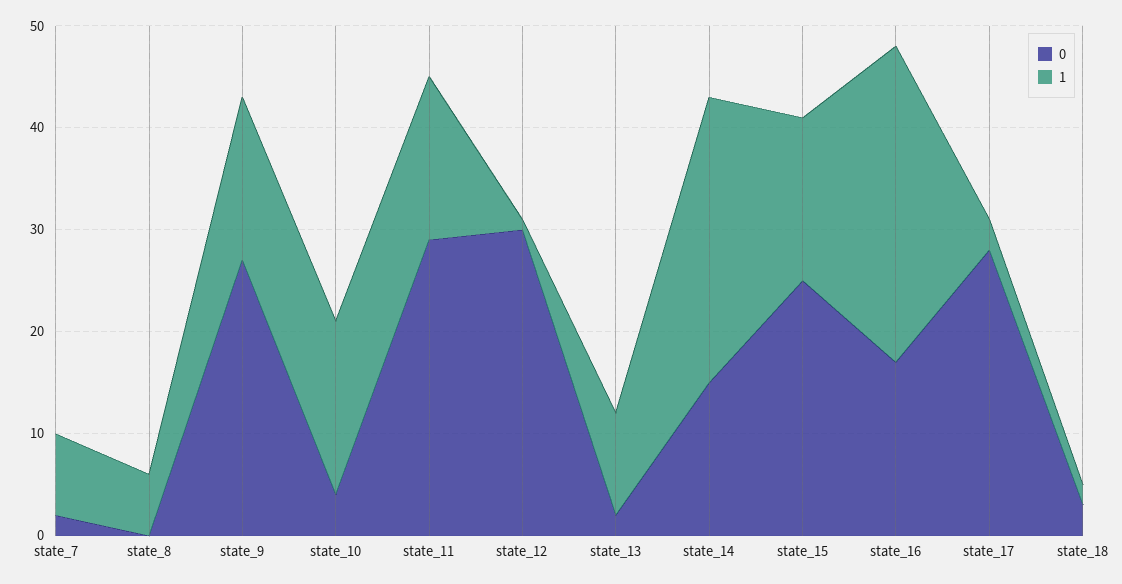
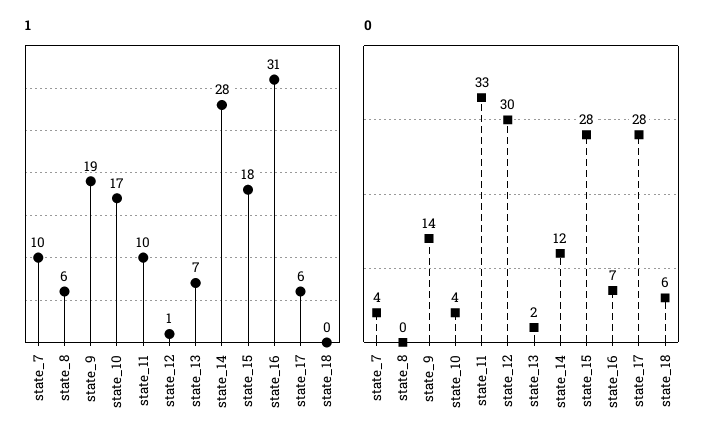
0, state_7: 2 -> 4
1, state_7: 8 -> 10
0, state_9: 27 -> 14
1, state_9: 16 -> 19
0, state_11: 29 -> 33
1, state_11: 16 -> 10
1, state_13: 10 -> 7
0, state_14: 15 -> 12
0, state_15: 25 -> 28
1, state_15: 16 -> 18
0, state_16: 17 -> 7
1, state_17: 3 -> 6
0, state_18: 3 -> 6
1, state_18: 2 -> 0

